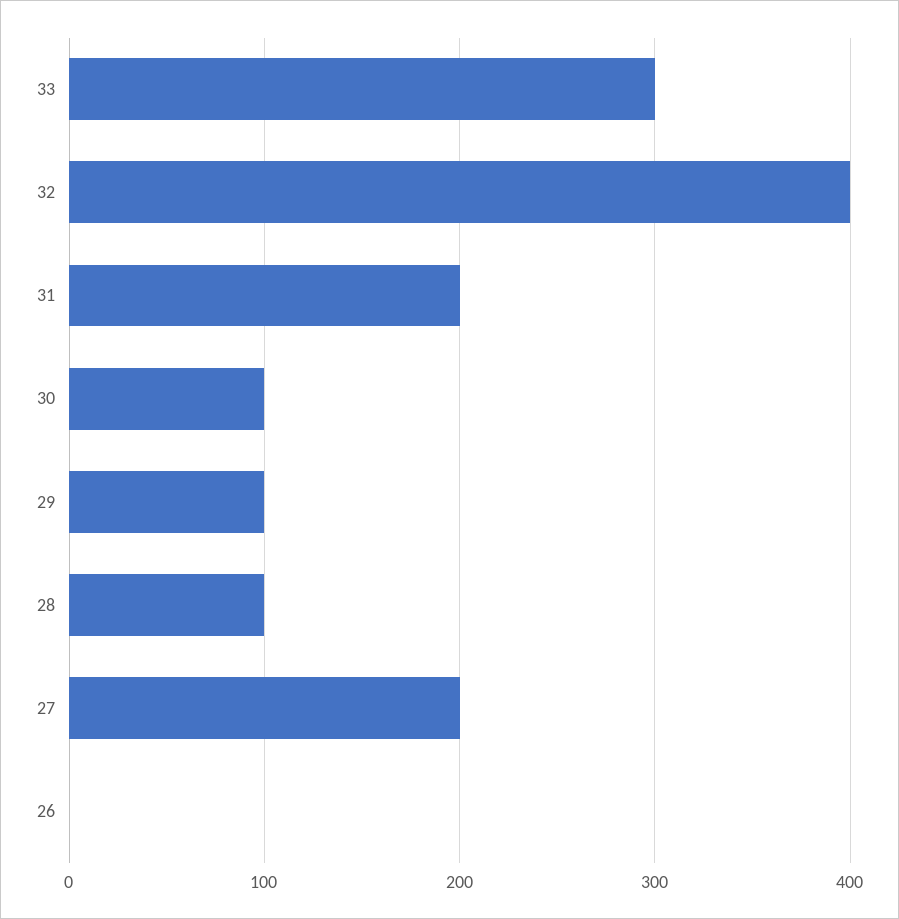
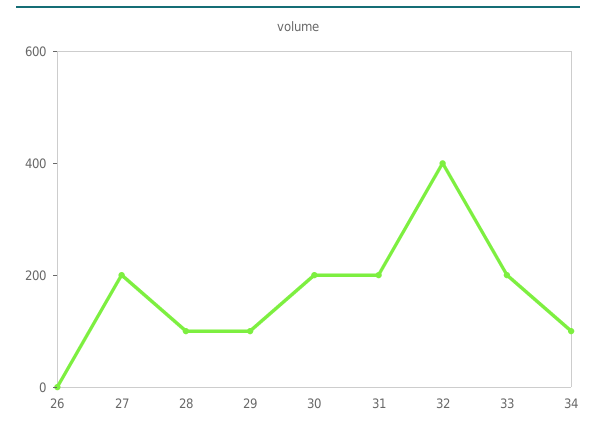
33: 300 -> 200
30: 100 -> 200
34: none -> 100

